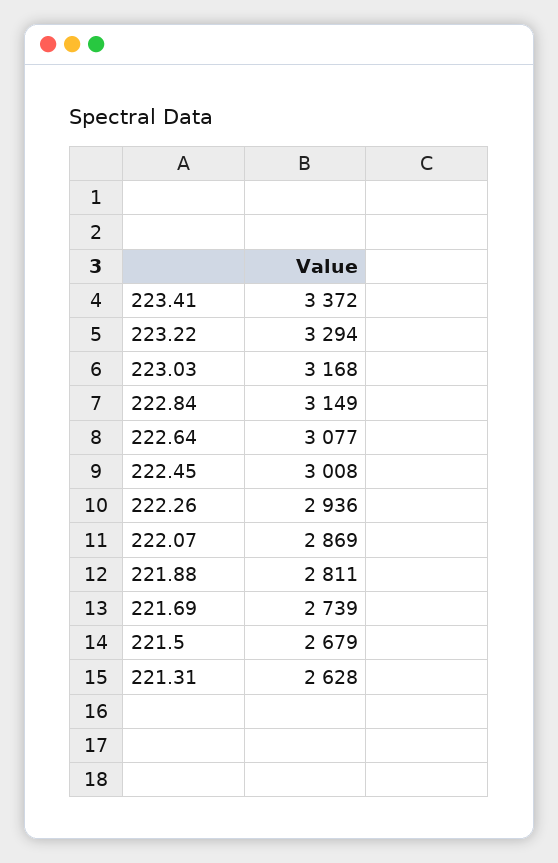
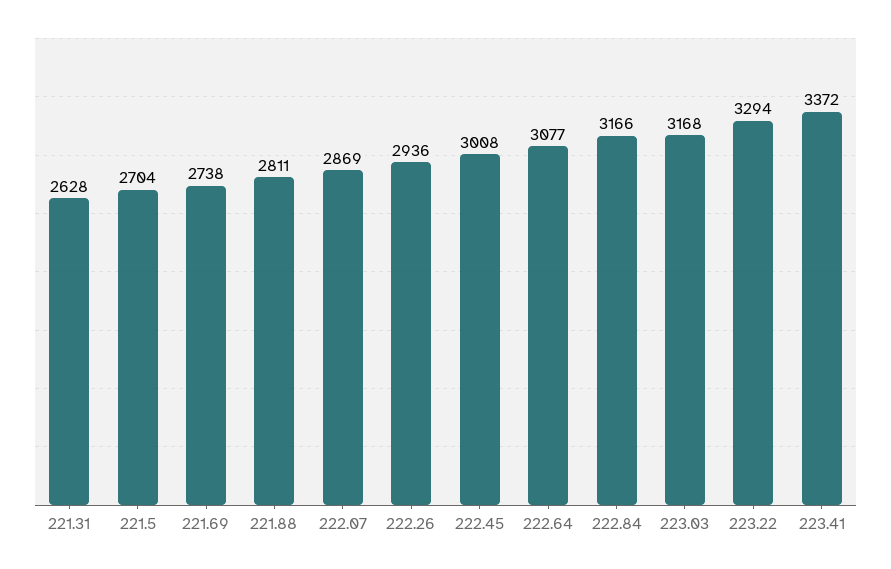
222.84: 3149 -> 3166
221.69: 2739 -> 2738
221.5: 2679 -> 2704

